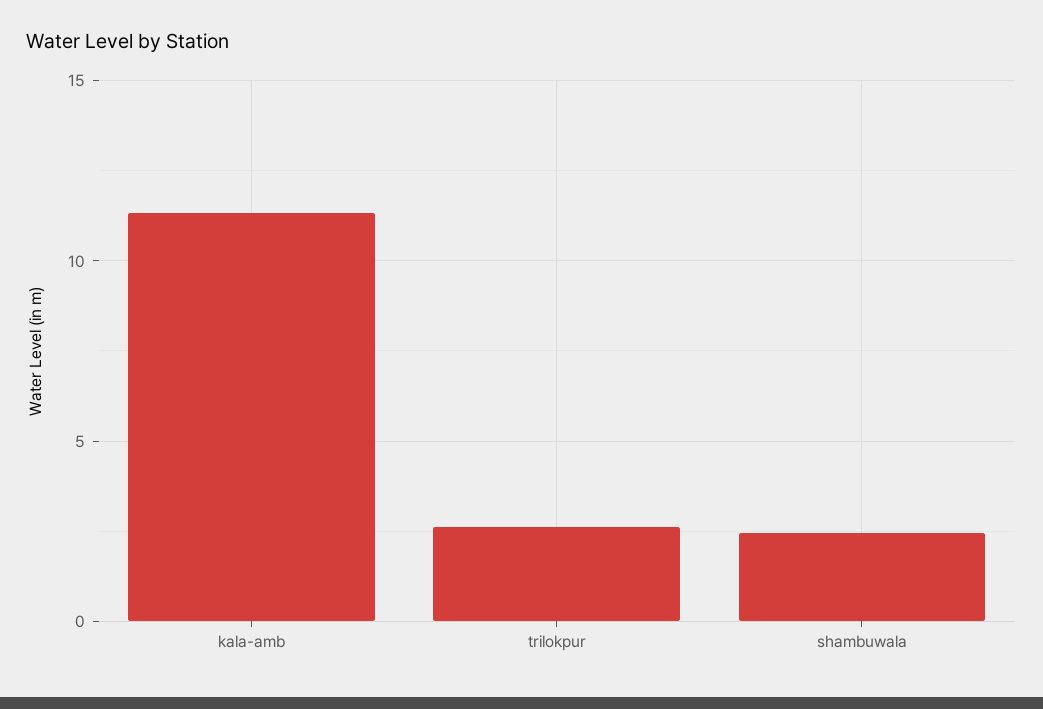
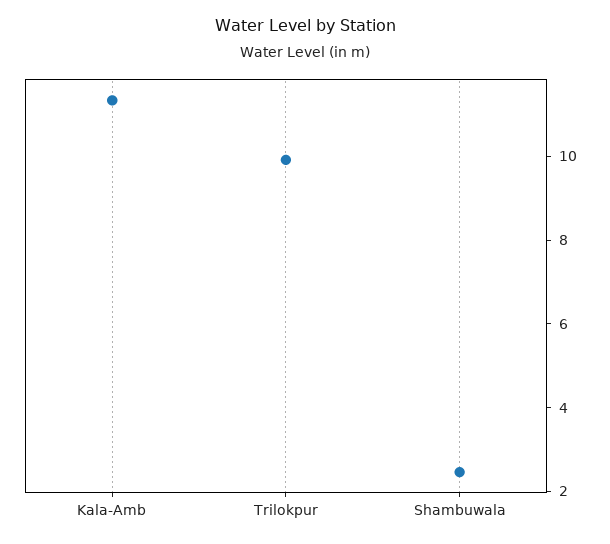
trilokpur: 2.5 -> 10

